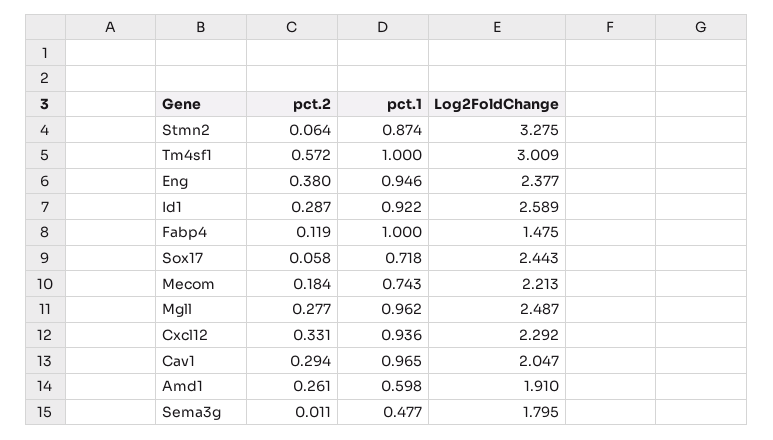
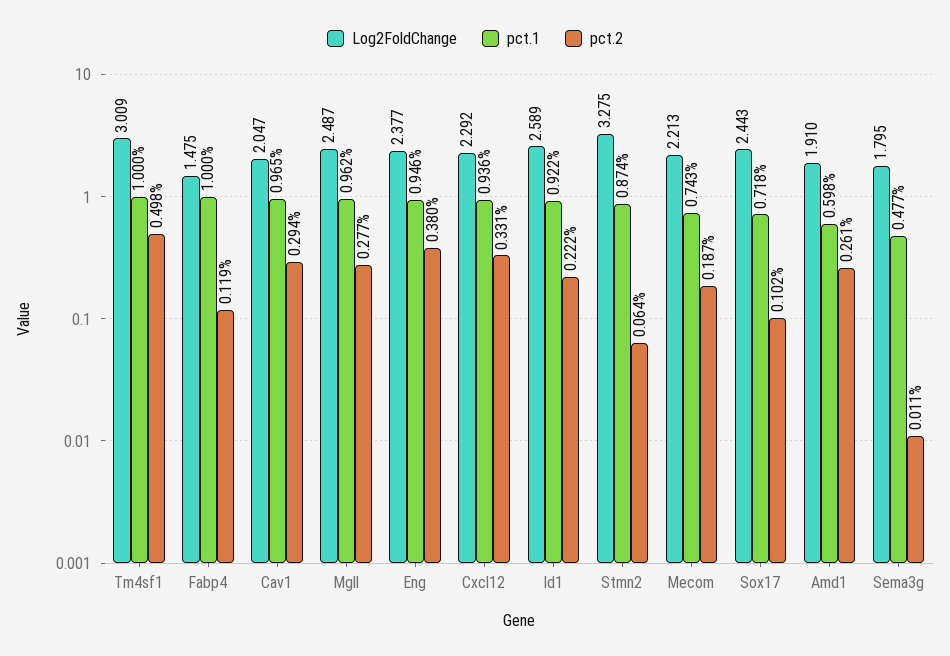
pct.2, Tm4sf1: 0.572 -> 0.498
pct.2, Id1: 0.287 -> 0.222
pct.2, Sox17: 0.058 -> 0.102
pct.2, Mecom: 0.184 -> 0.187

